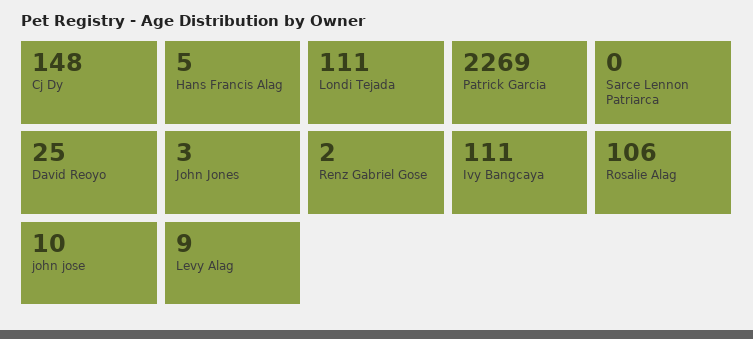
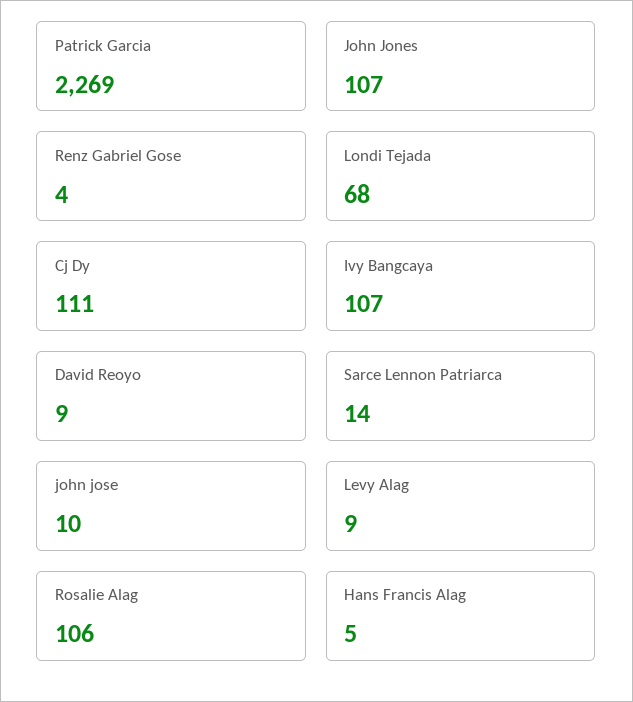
Cj Dy: 148 -> 111
Londi Tejada: 111 -> 68
Sarce Lennon Patriarca: 0 -> 14
David Reoyo: 25 -> 9
John Jones: 3 -> 107
Renz Gabriel Gose: 2 -> 4
Ivy Bangcaya: 111 -> 107

